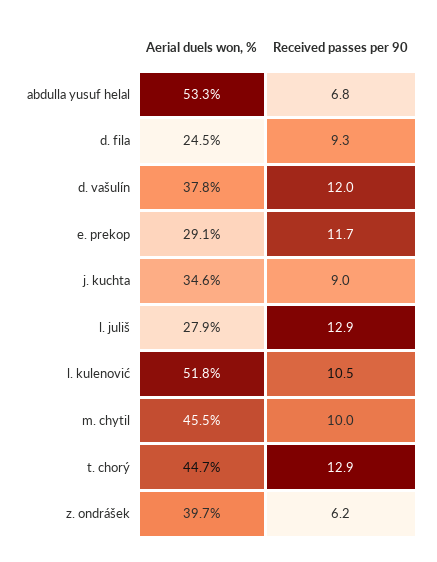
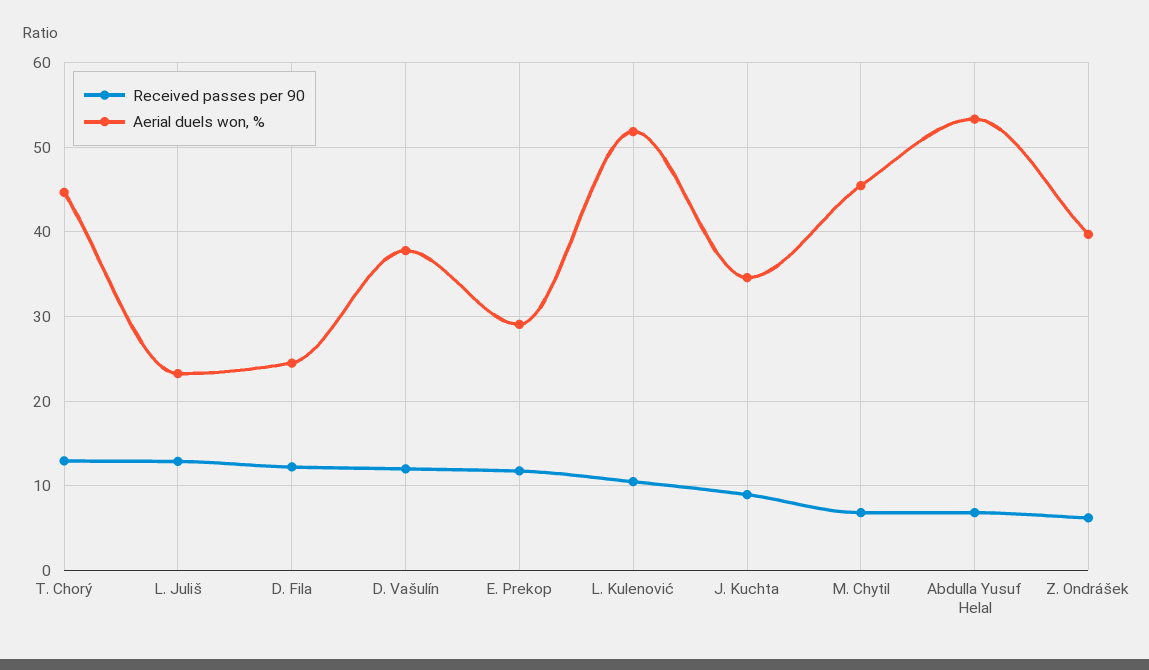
Received passes per 90, d. fila: 9.3 -> 12
Aerial duels won, %, l. juliš: 27.9 -> 23
Received passes per 90, m. chytil: 10 -> 7

